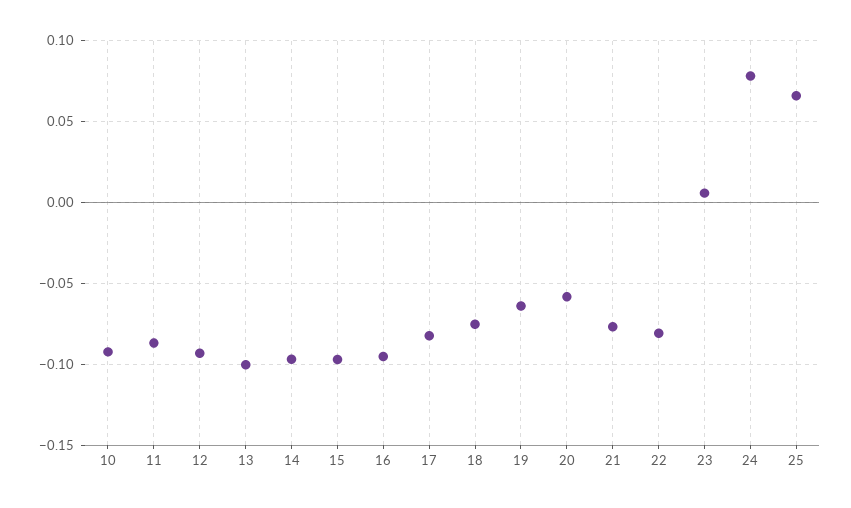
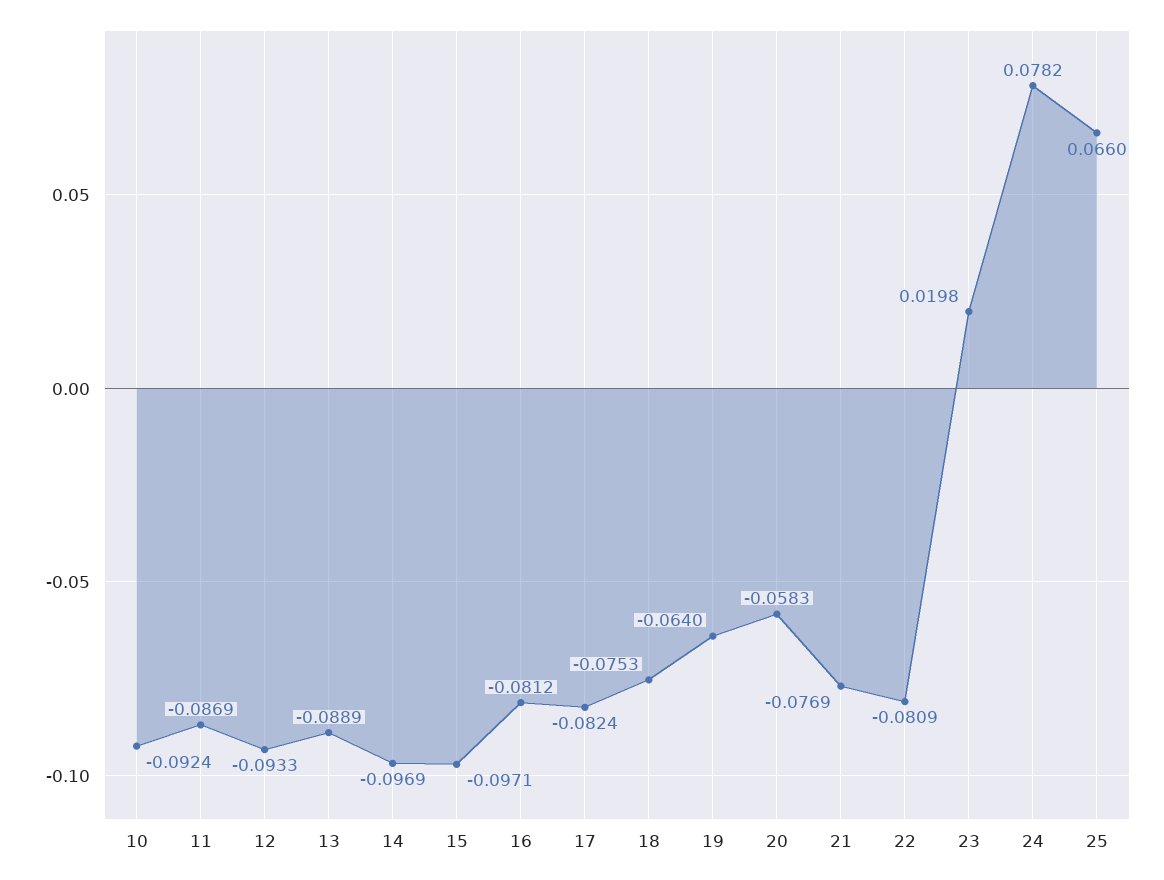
13: -0.1 -> -0.0889
16: -0.095 -> -0.0812
23: 0.005 -> 0.0198

